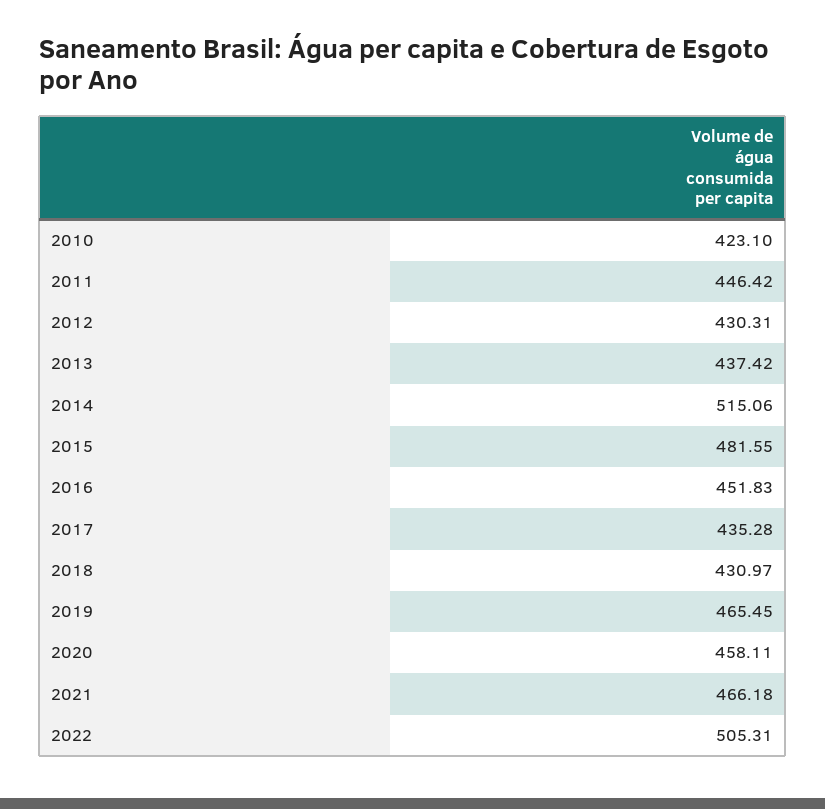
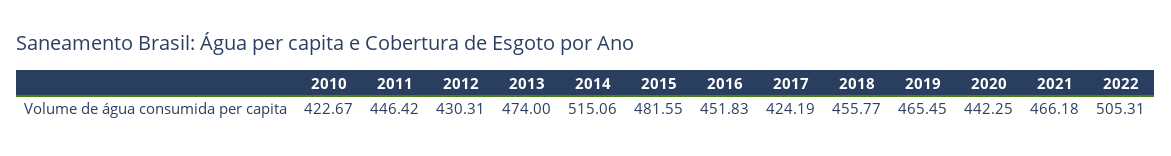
2010: 423.1 -> 422.67
2013: 437.42 -> 474
2017: 435.28 -> 424.19
2018: 430.97 -> 455.77
2020: 458.11 -> 442.25

